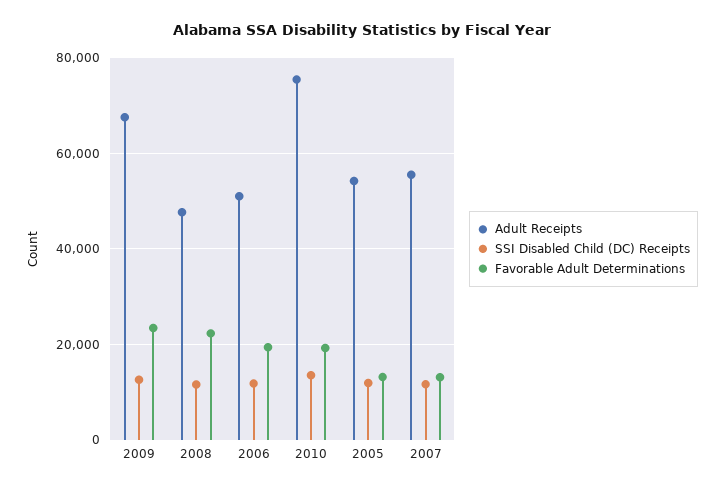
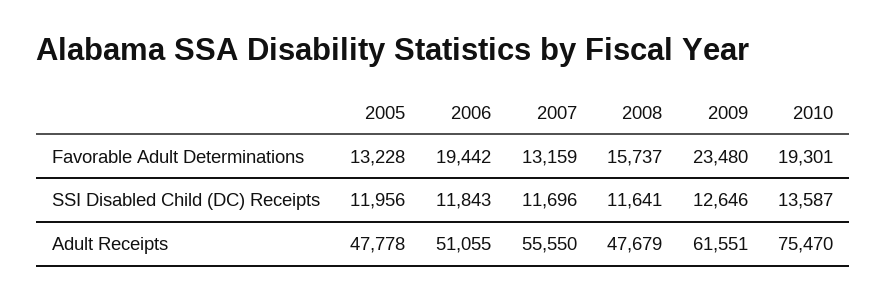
Adult Receipts, 2009: 68000 -> 61551
Favorable Adult Determinations, 2008: 22000 -> 15737
Adult Receipts, 2005: 54000 -> 47778

